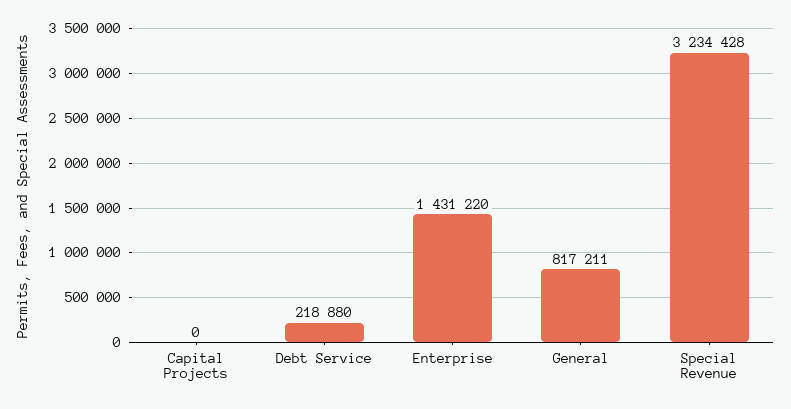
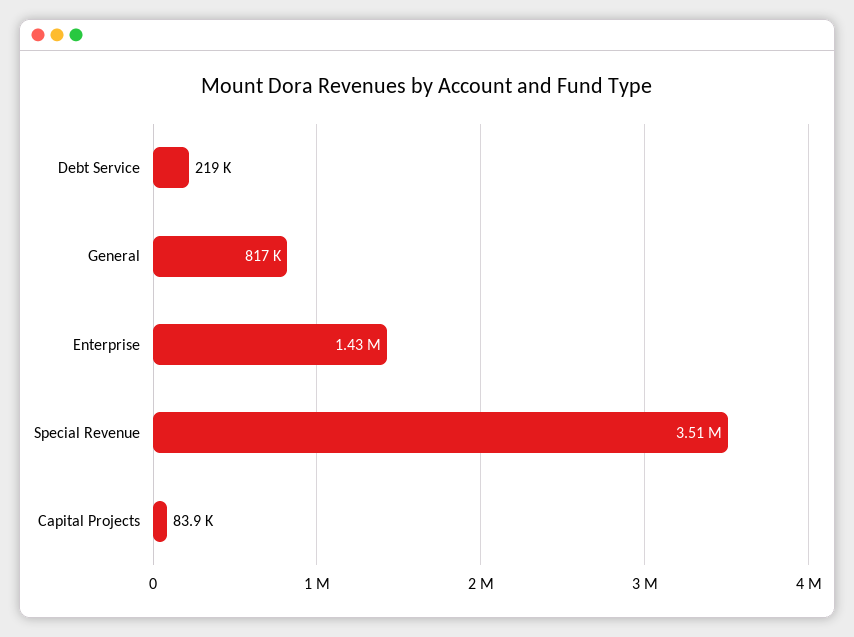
Capital Projects: 0 -> 83900
Special Revenue: 3234428 -> 3510000

